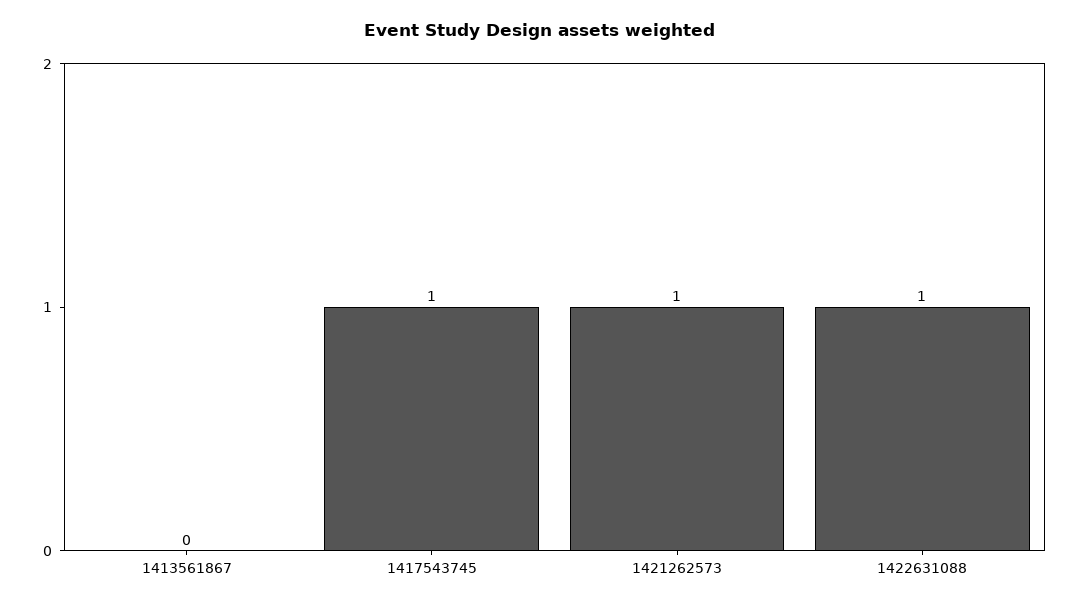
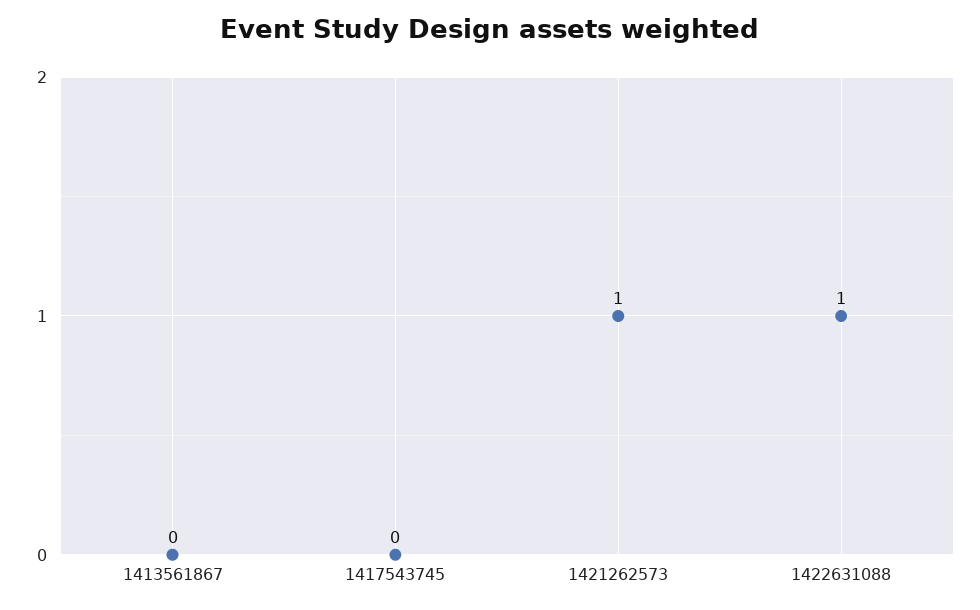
1417543745: 1 -> 0

